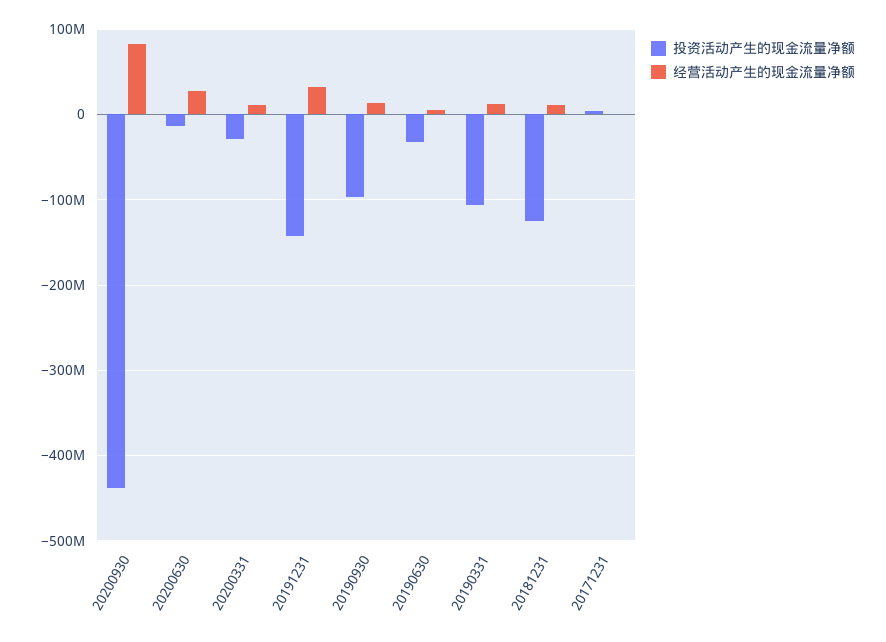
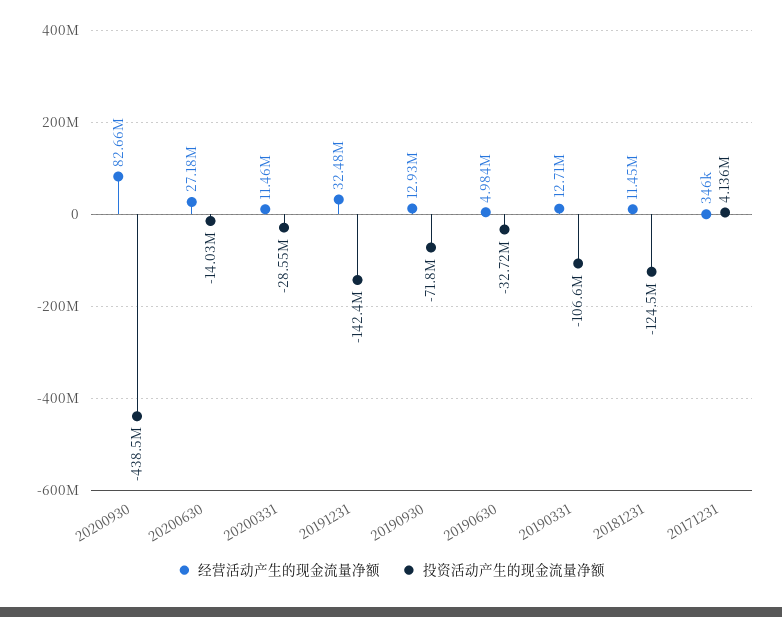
投资活动产生的现金流量净额, 20190930: -100000000 -> -71800000

